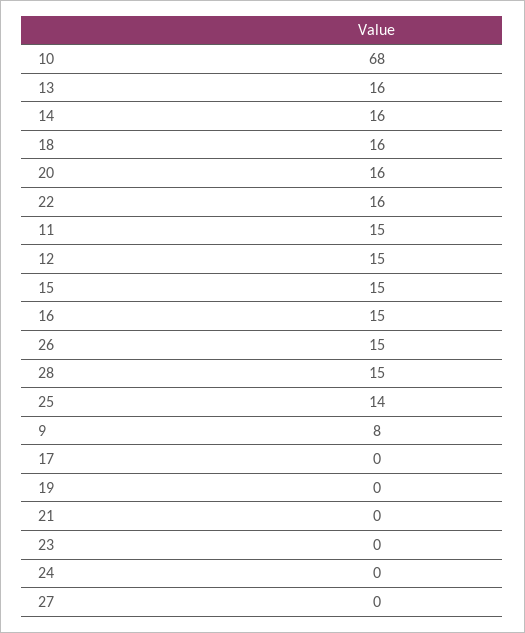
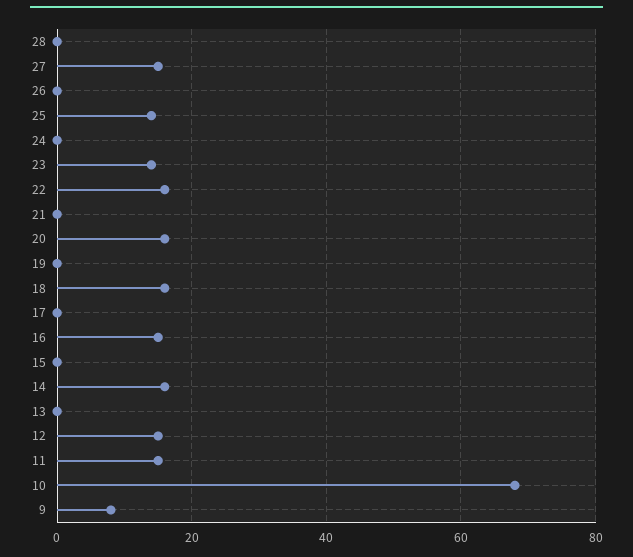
13: 16 -> 0
15: 15 -> 0
26: 15 -> 0
28: 15 -> 0
23: 0 -> 15
27: 0 -> 15

